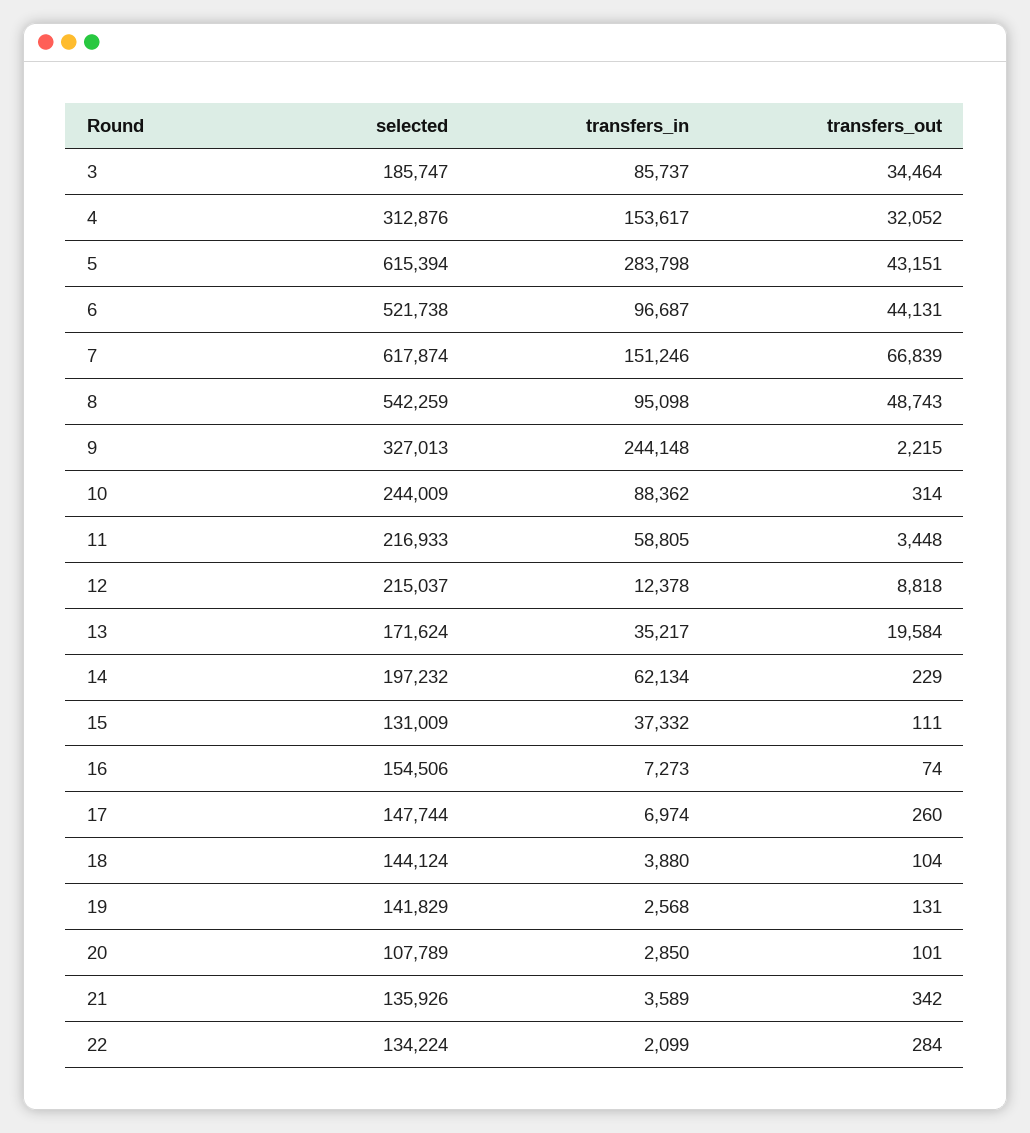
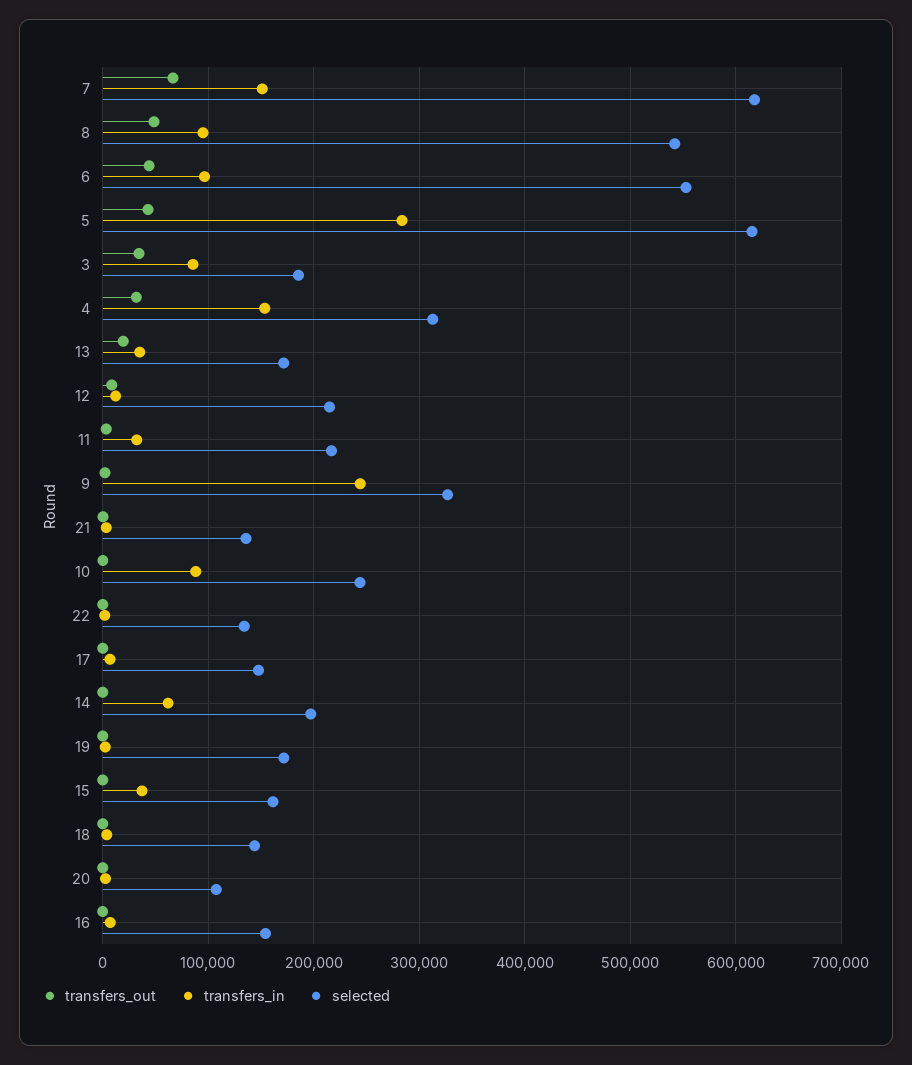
selected, 6: 521738 -> 550000
transfers_in, 11: 58805 -> 30000
selected, 15: 131009 -> 160000
selected, 19: 141829 -> 170000

